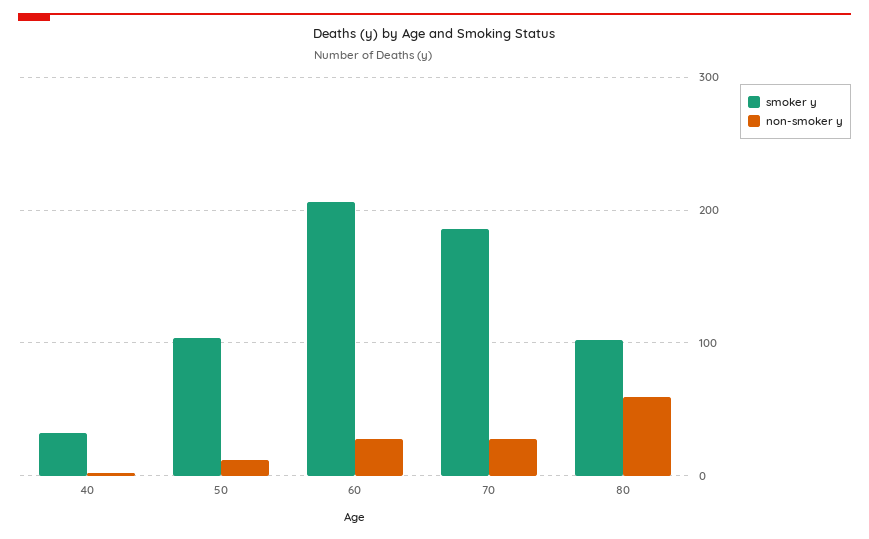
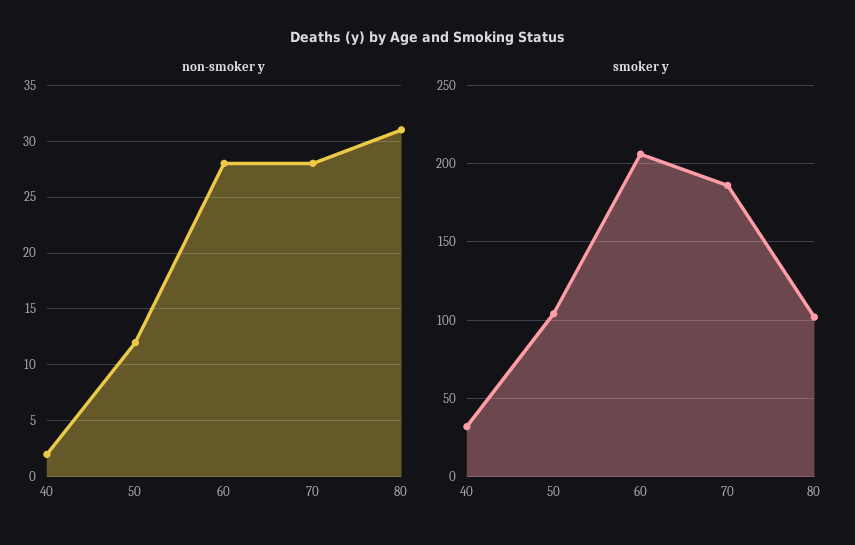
non-smoker y, 80: 60 -> 31

